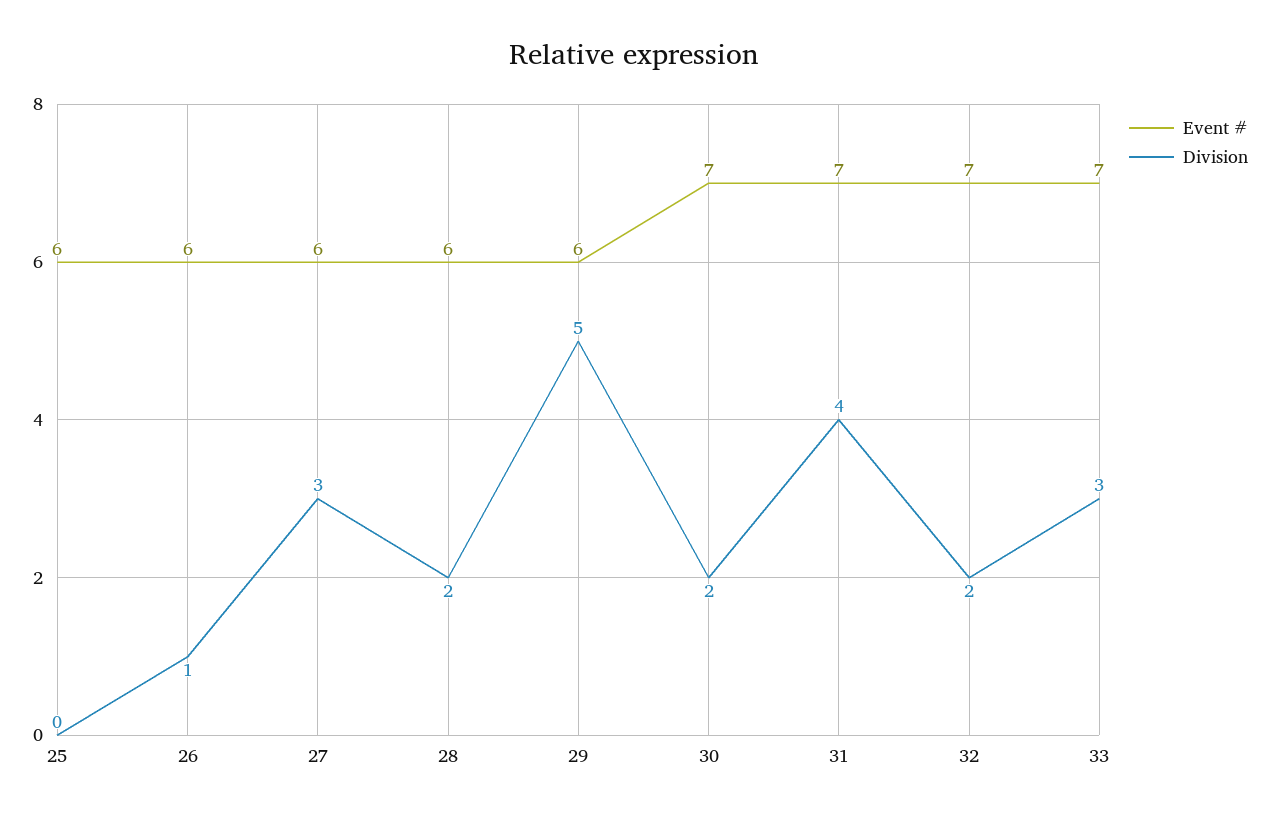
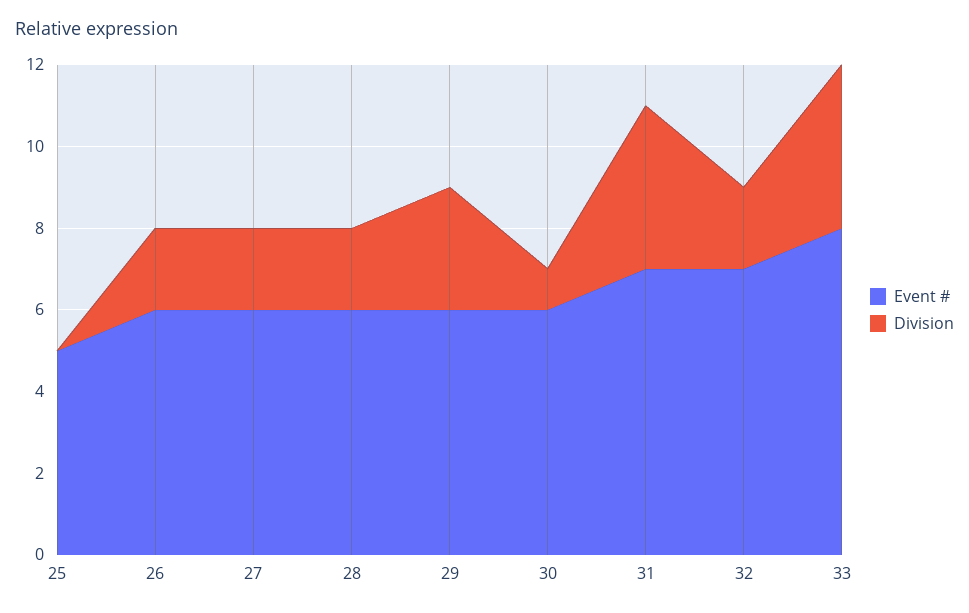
Event #, 25: 6 -> 5
Division, 26: 1 -> 2
Division, 27: 3 -> 2
Division, 29: 5 -> 3
Event #, 30: 7 -> 6
Division, 30: 2 -> 1
Event #, 33: 7 -> 8
Division, 33: 3 -> 4

